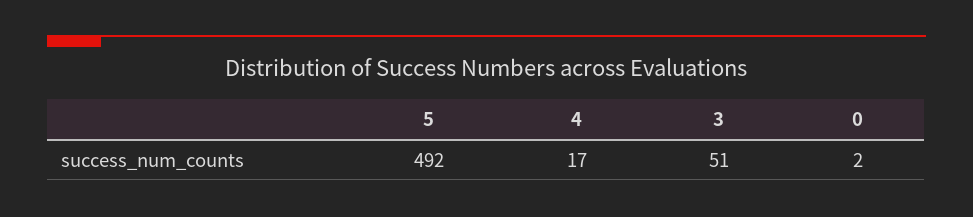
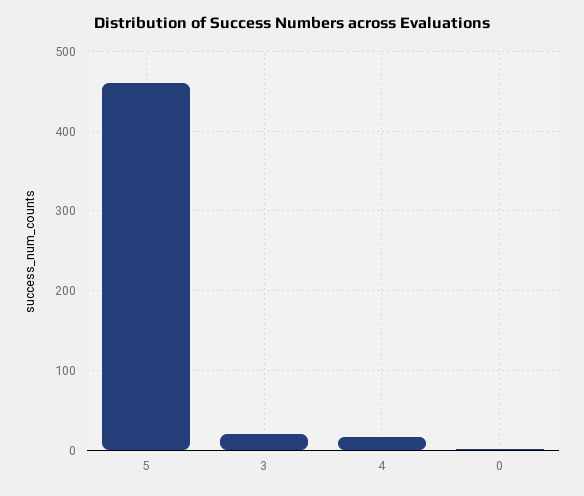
5: 492 -> 460
3: 51 -> 20

